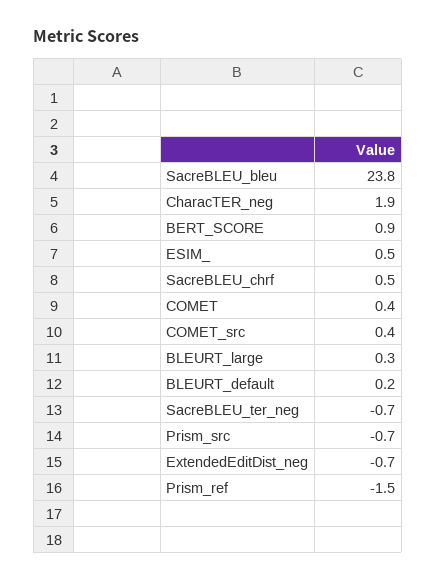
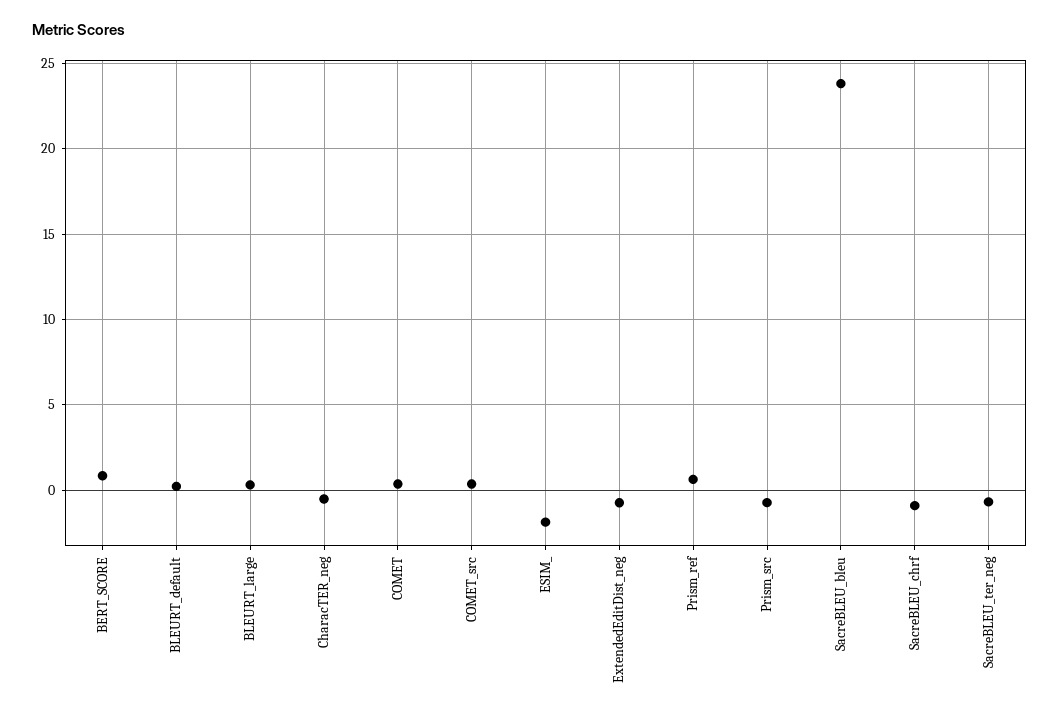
CharacTER_neg: 1.9 -> -0.5
ESIM_: 0.5 -> -2
SacreBLEU_chrf: 0.5 -> -1
Prism_ref: -1.5 -> 0.5

